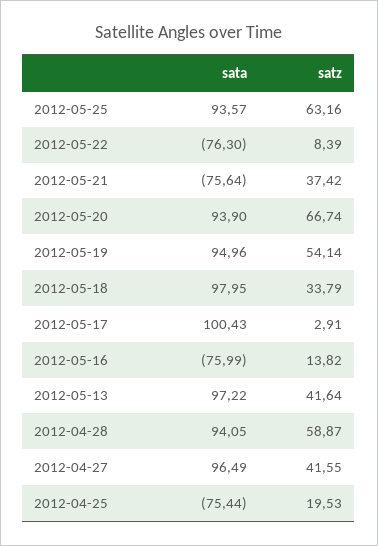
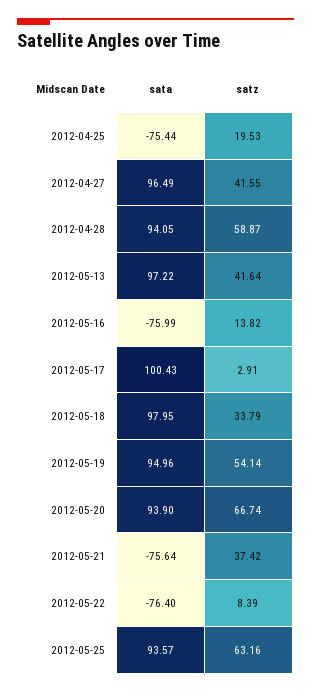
sata, 2012-05-22: -76.3 -> -76.4

